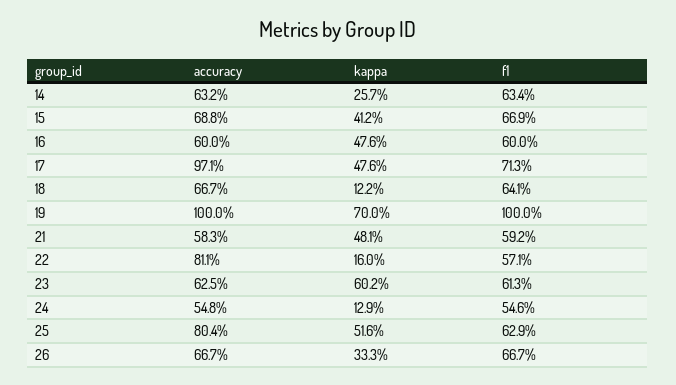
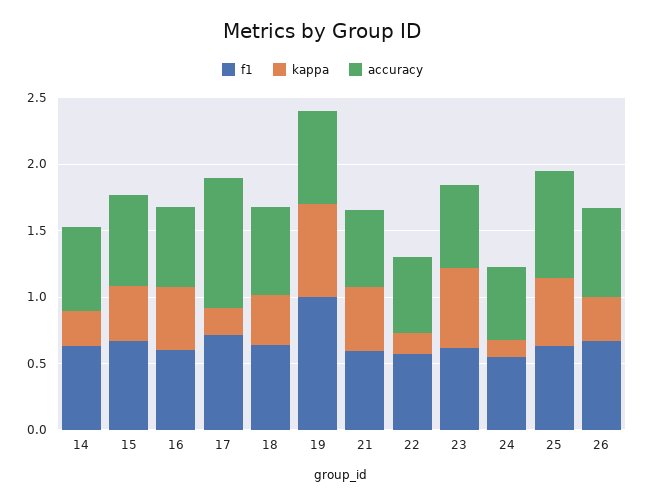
kappa, 17: 0.476 -> 0.2
kappa, 18: 0.122 -> 0.4
accuracy, 19: 1 -> 0.7
accuracy, 22: 0.811 -> 0.6

